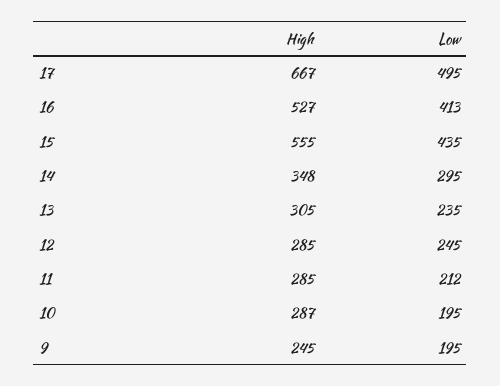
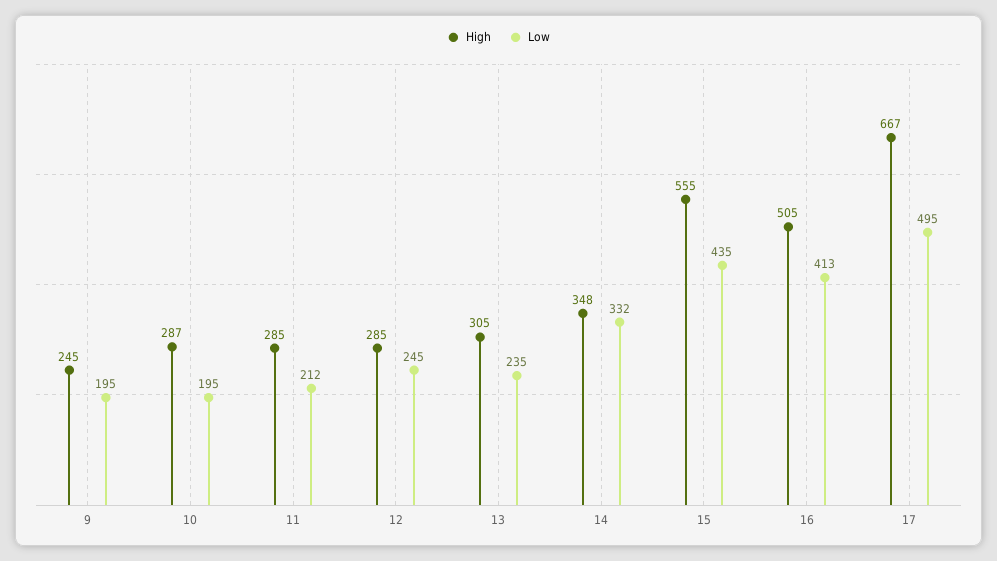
High, 16: 527 -> 505
Low, 14: 295 -> 332

